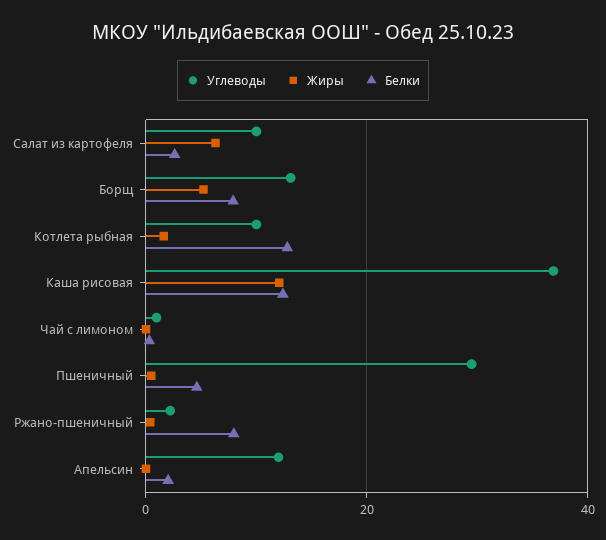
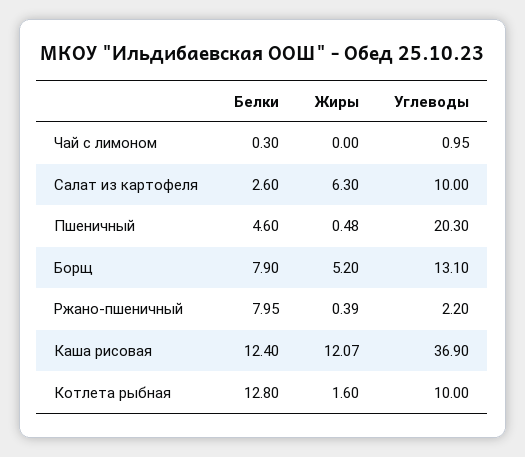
Углеводы, Пшеничный: 30 -> 20.3
Углеводы, Апельсин: 12 -> none
Жиры, Апельсин: 0 -> none
Белки, Апельсин: 2 -> none

